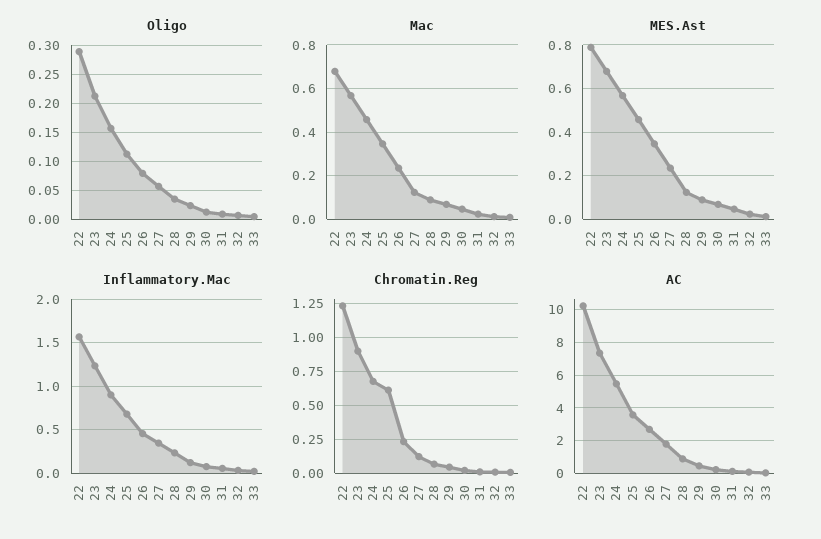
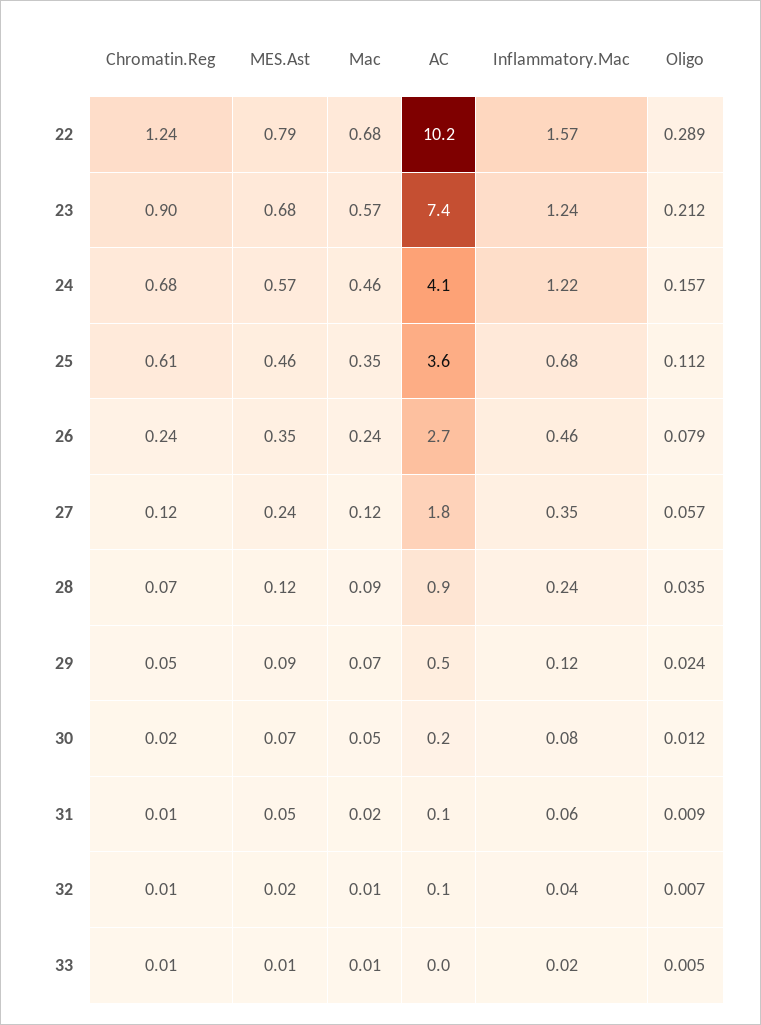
Inflammatory.Mac, 24: 0.9 -> 1.22
AC, 24: 5.5 -> 4.1

